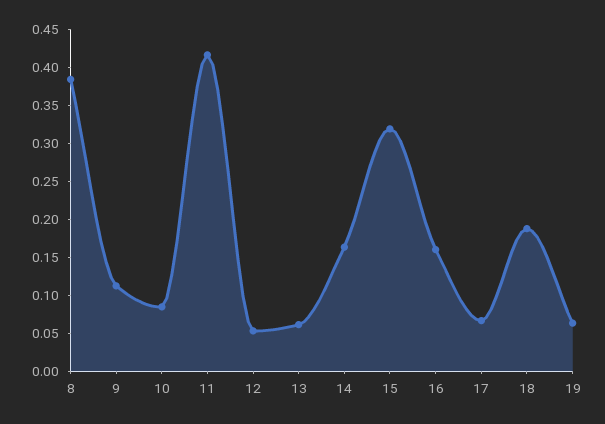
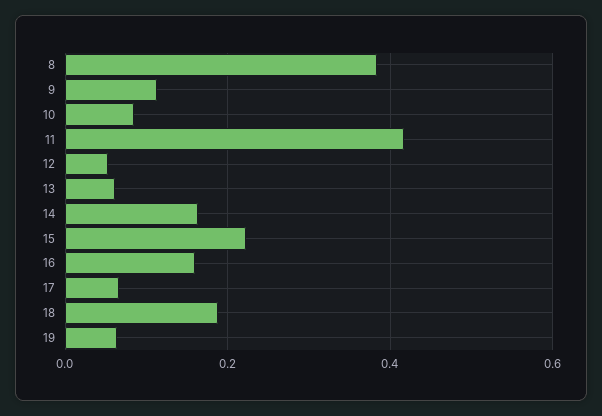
15: 0.325 -> 0.22

